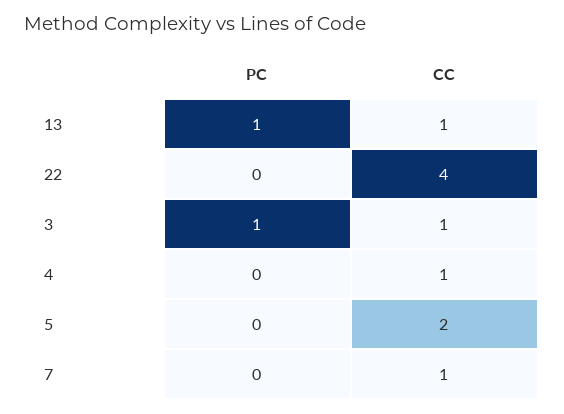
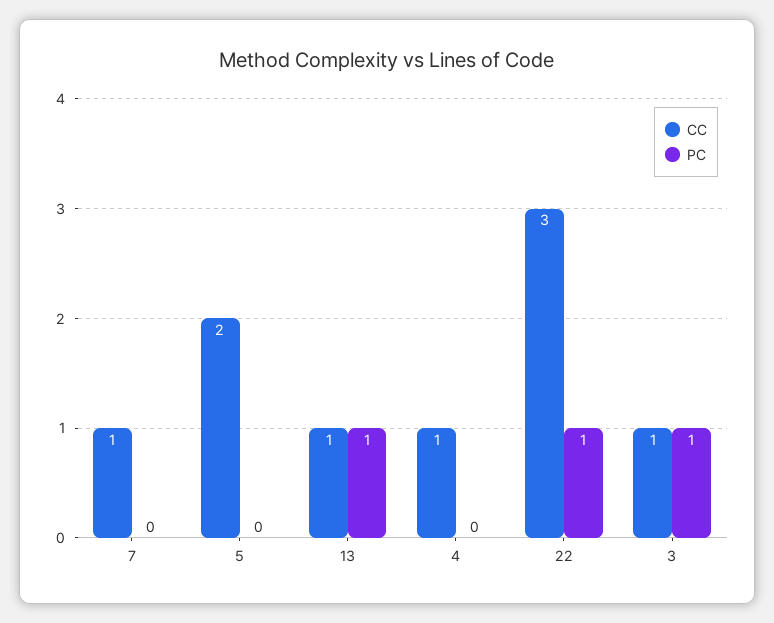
PC, 22: 0 -> 1
CC, 22: 4 -> 3

